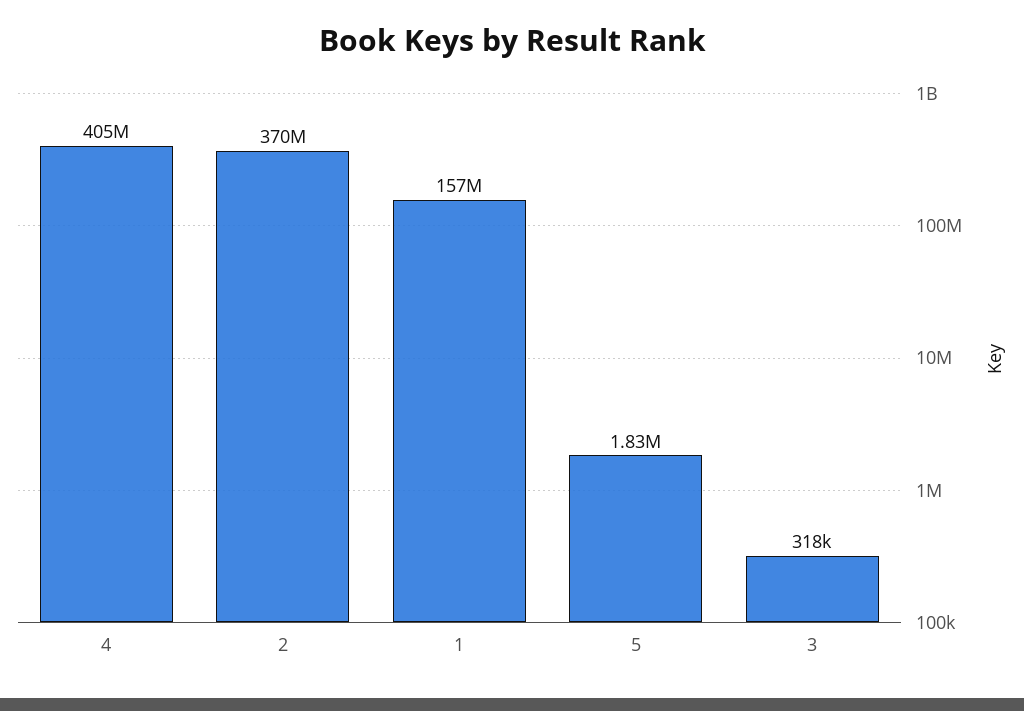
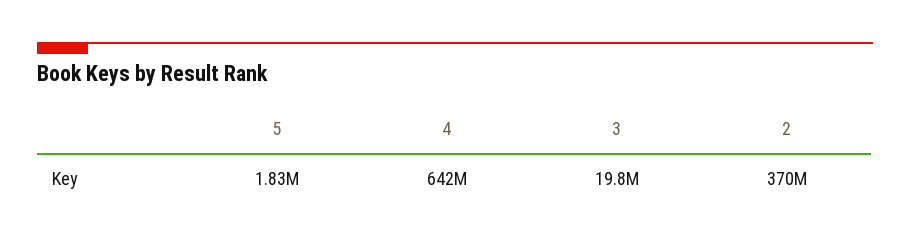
4: 405000000 -> 642000000
1: 157000000 -> none
3: 318000 -> 19800000

